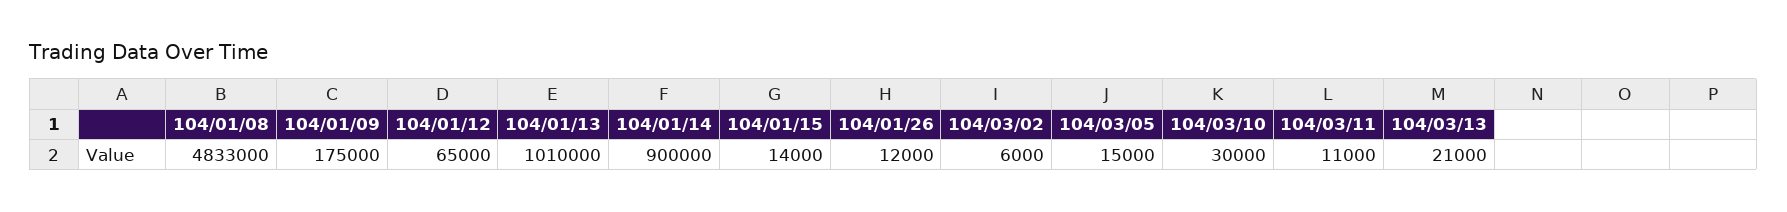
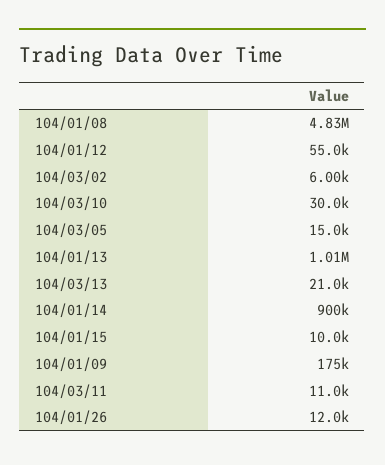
104/01/12: 65000 -> 55000
104/01/15: 14000 -> 10000

